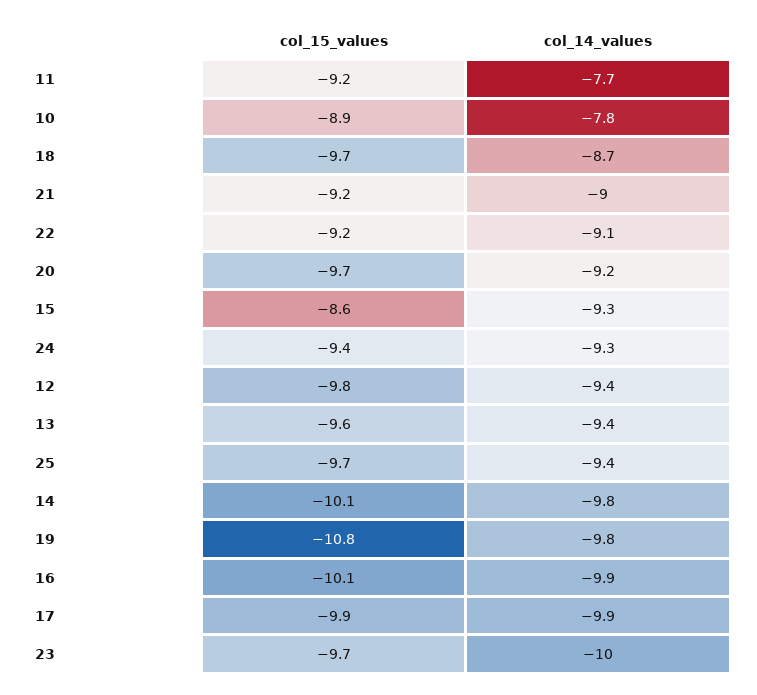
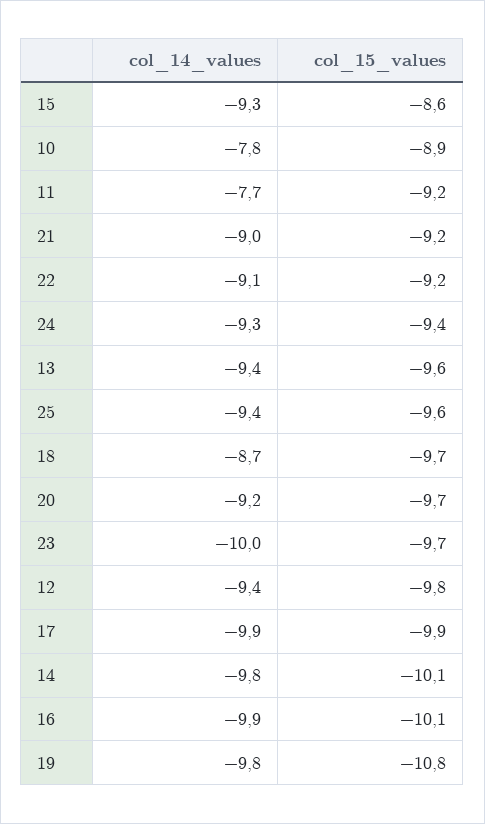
col_15_values, 25: -9.7 -> -9.6

